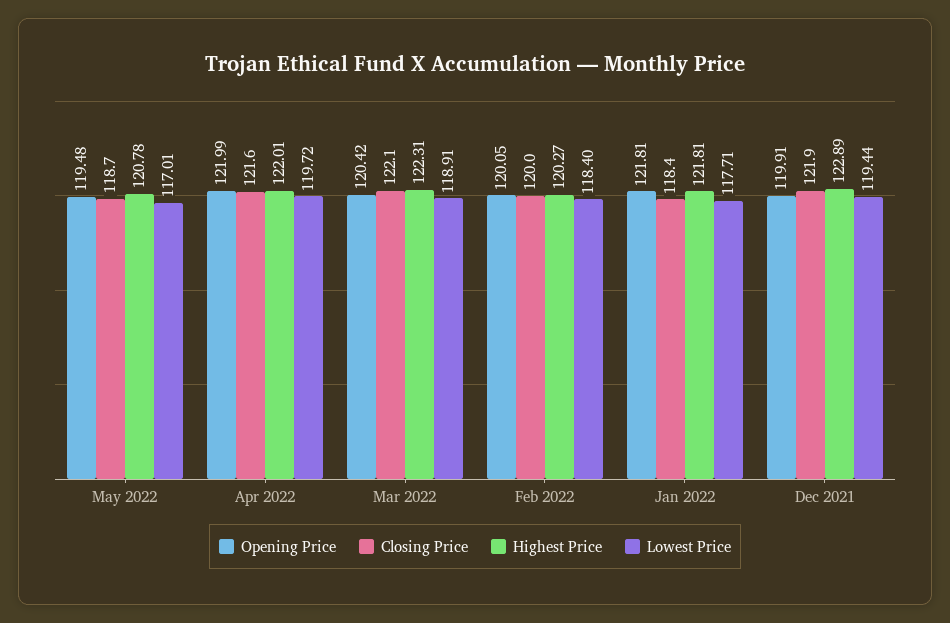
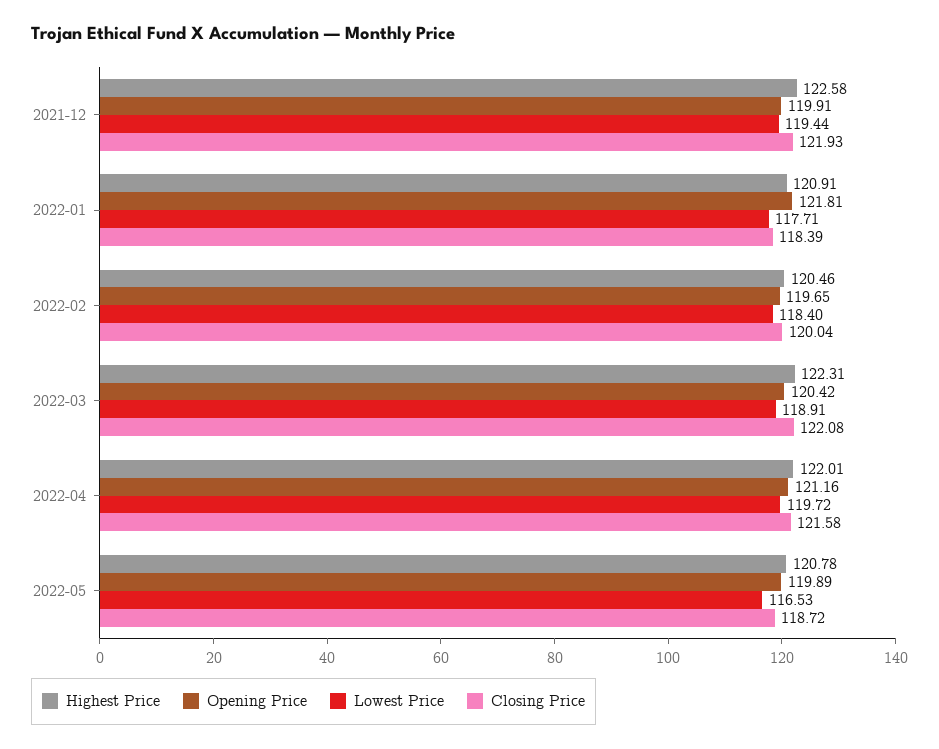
Opening Price, May 2022: 119.48 -> 119.89
Lowest Price, May 2022: 117.01 -> 116.53
Opening Price, Apr 2022: 121.99 -> 121.16
Opening Price, Feb 2022: 120.05 -> 119.65
Highest Price, Feb 2022: 120.27 -> 120.46
Highest Price, Jan 2022: 121.81 -> 120.91
Highest Price, Dec 2021: 122.89 -> 122.58

